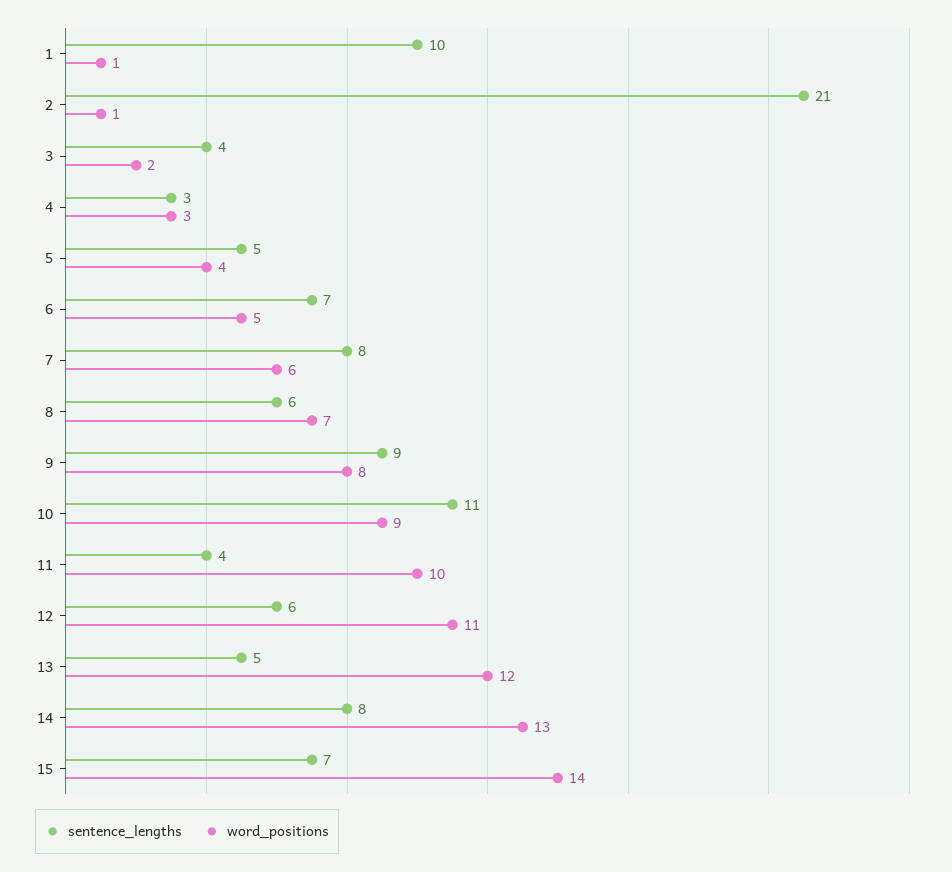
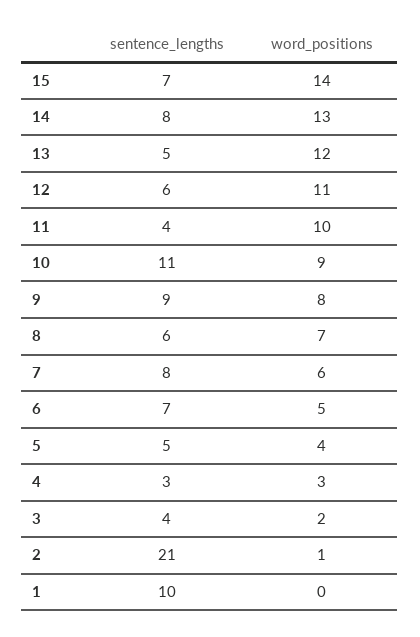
word_positions, 1: 1 -> 0

